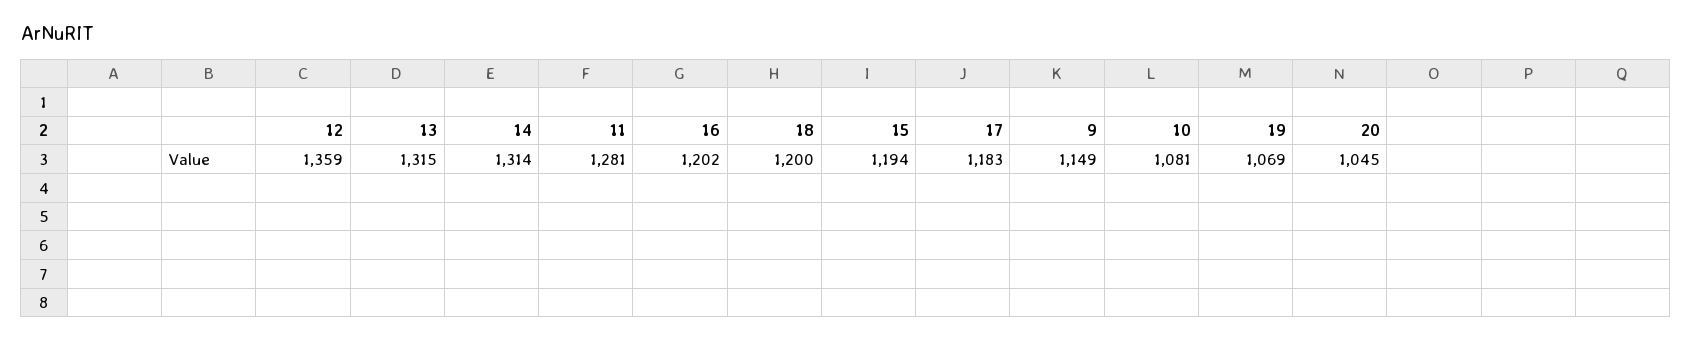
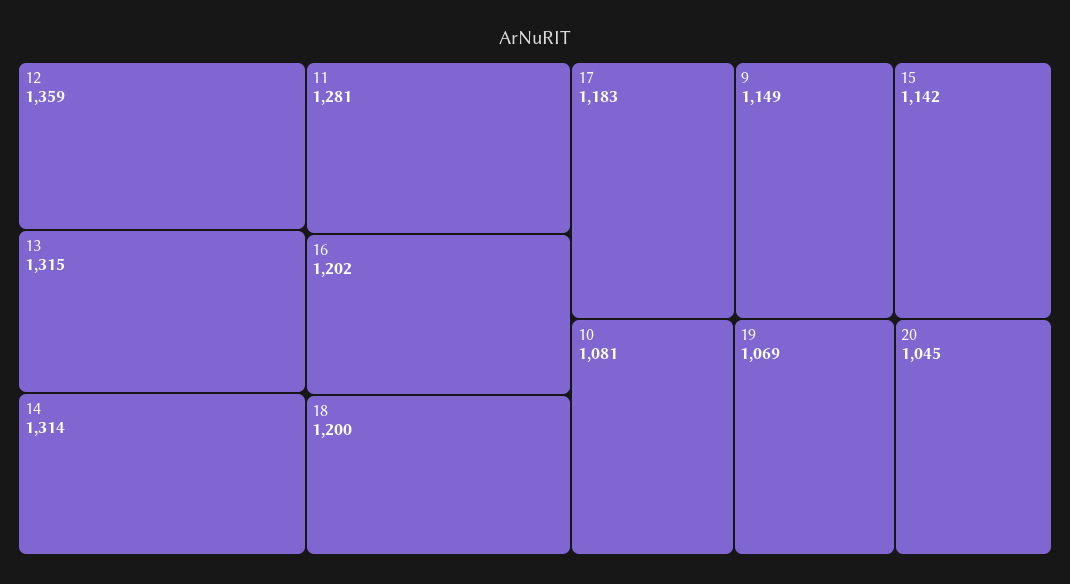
15: 1194 -> 1142

